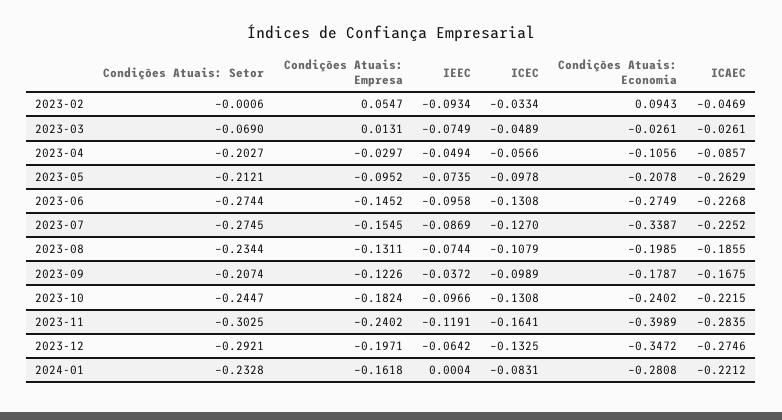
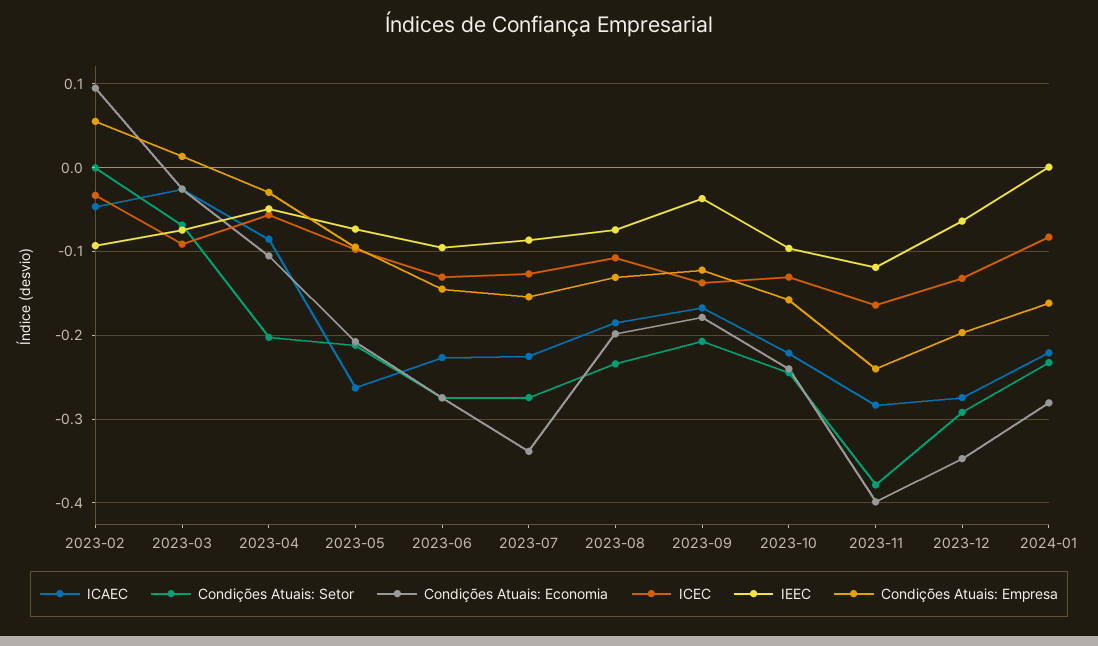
ICEC, 2023-03: -0.0489 -> -0.09
ICEC, 2023-09: -0.0989 -> -0.14
Condições Atuais: Empresa, 2023-10: -0.1824 -> -0.16
Condições Atuais: Setor, 2023-11: -0.3025 -> -0.38

